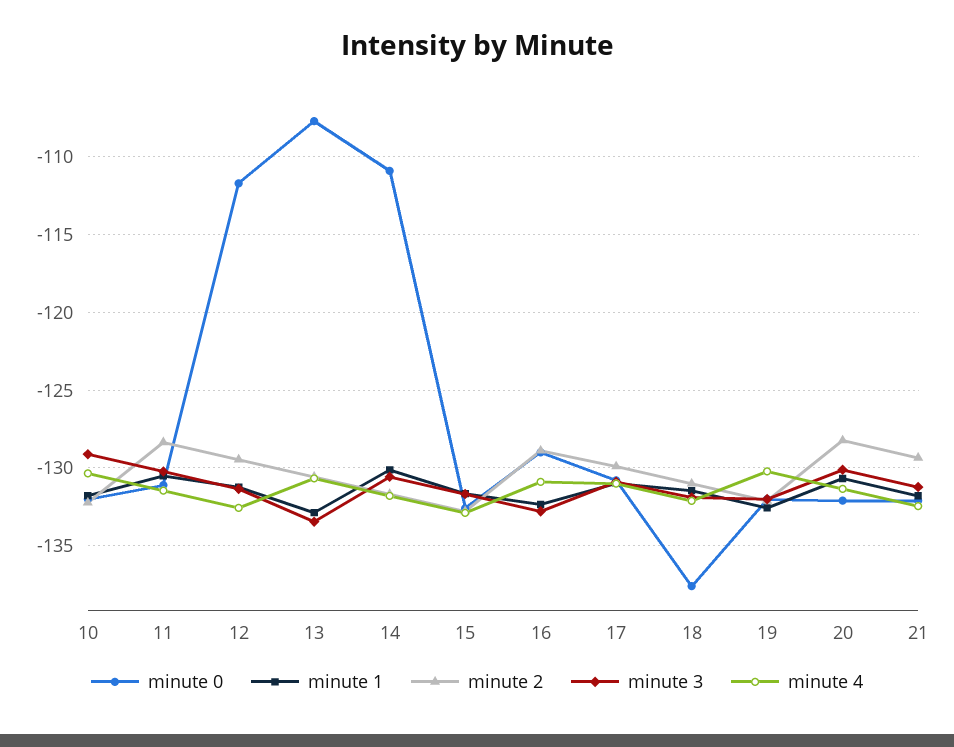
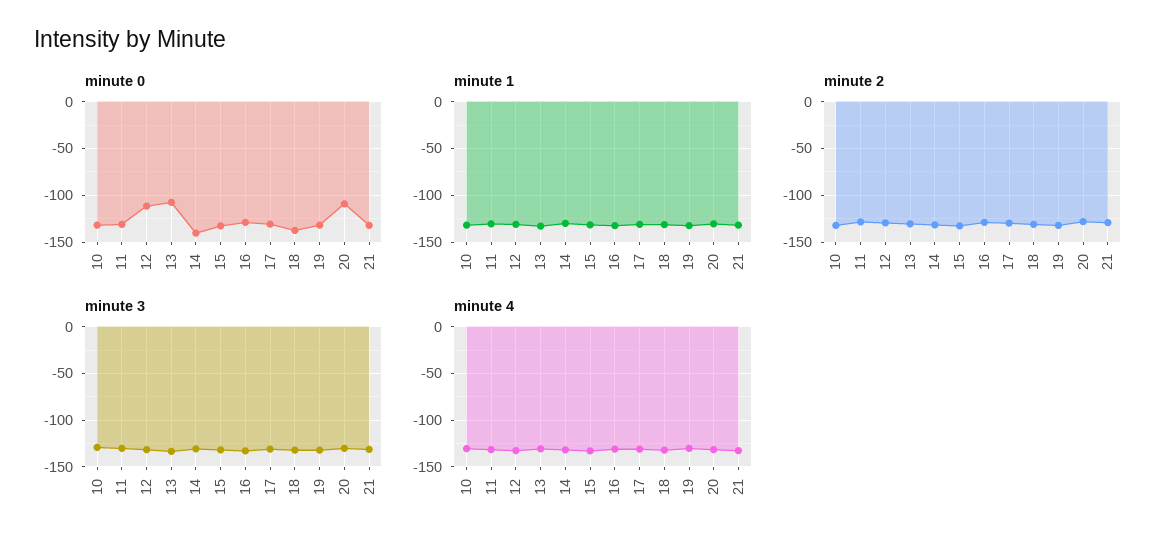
minute 0, 14: -111 -> -140
minute 0, 20: -132 -> -110

